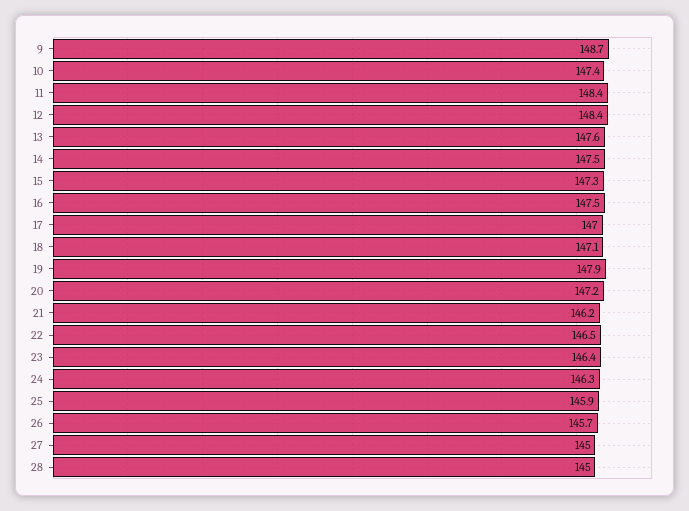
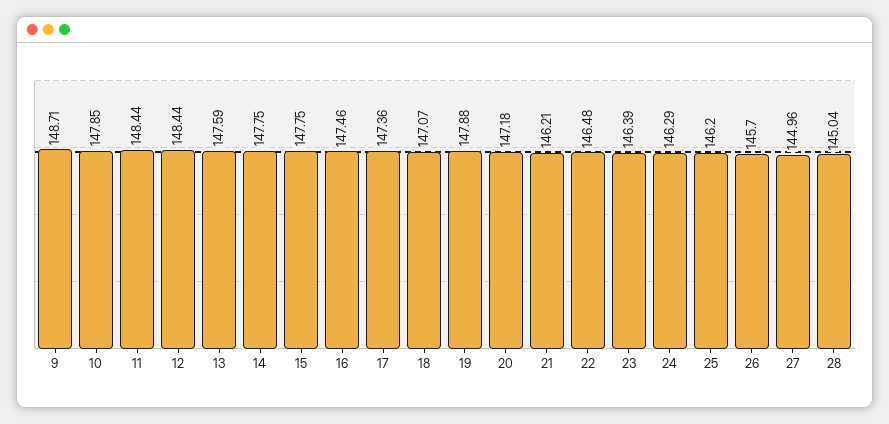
10: 147.4 -> 147.85
14: 147.5 -> 147.75
15: 147.3 -> 147.75
17: 147 -> 147.36
25: 145.9 -> 146.2

